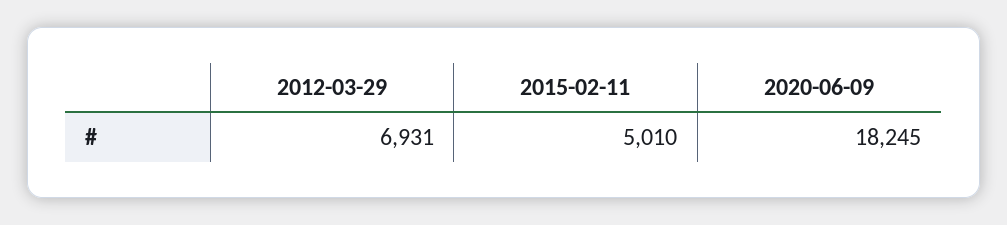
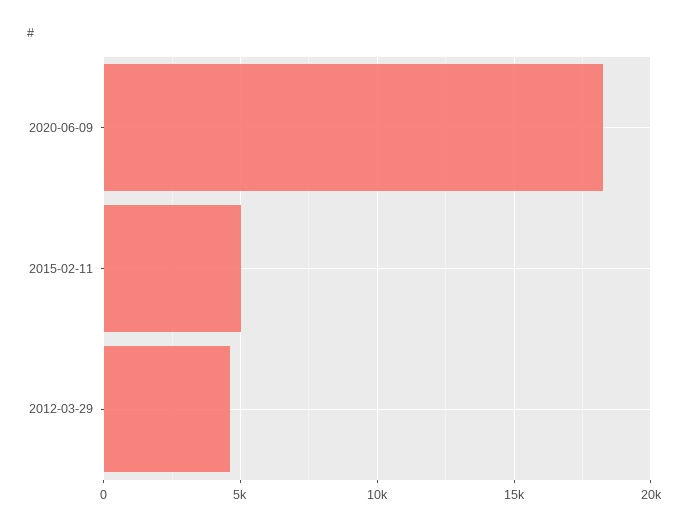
2012-03-29: 6931 -> 4500

